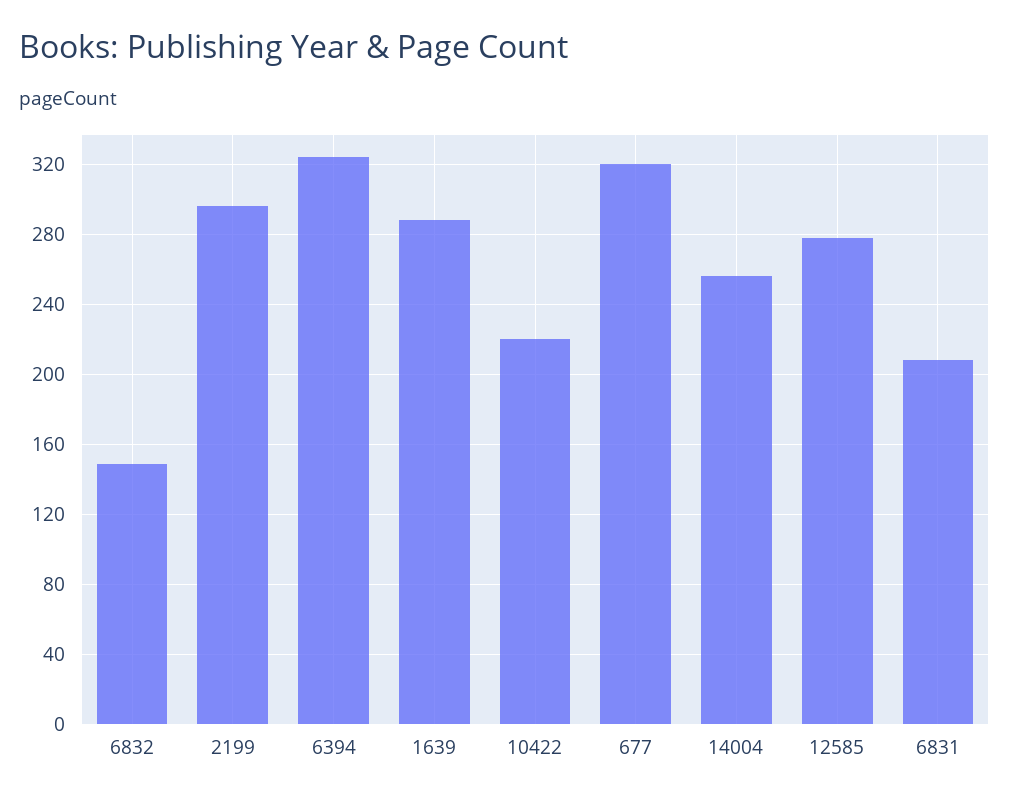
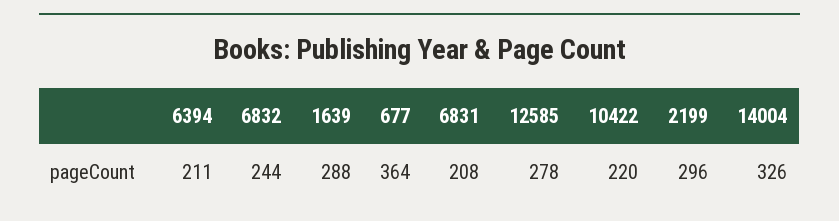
6832: 150 -> 244
6394: 325 -> 211
677: 320 -> 364
14004: 255 -> 326

